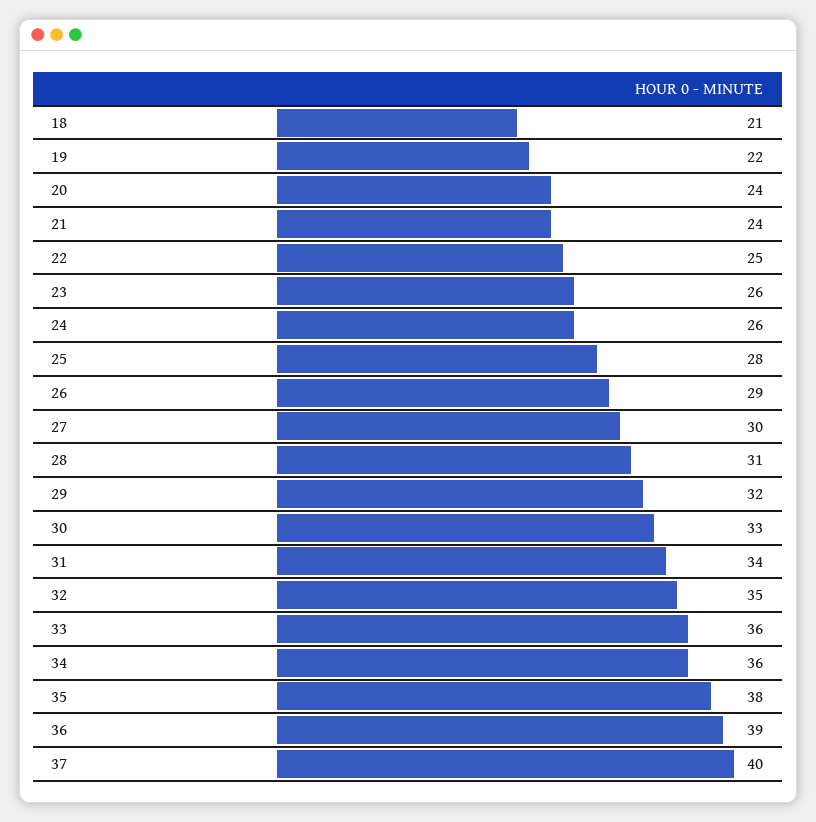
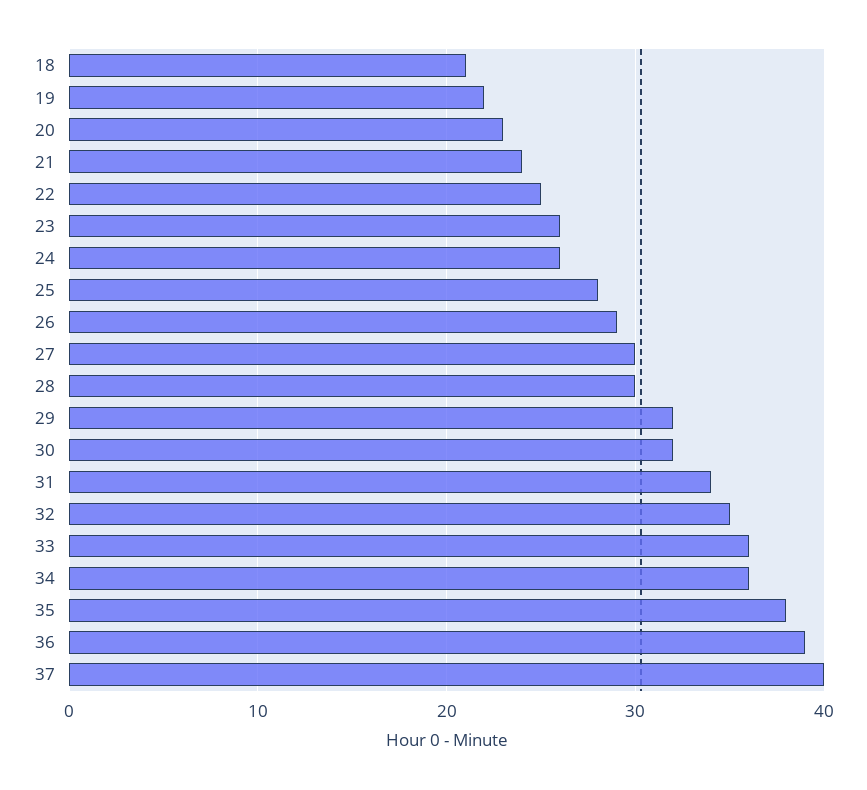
20: 24 -> 23
28: 31 -> 30
30: 33 -> 32

